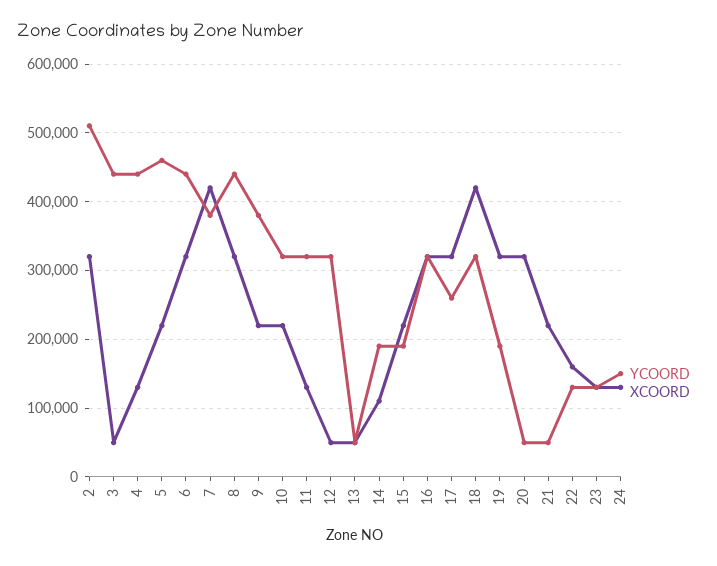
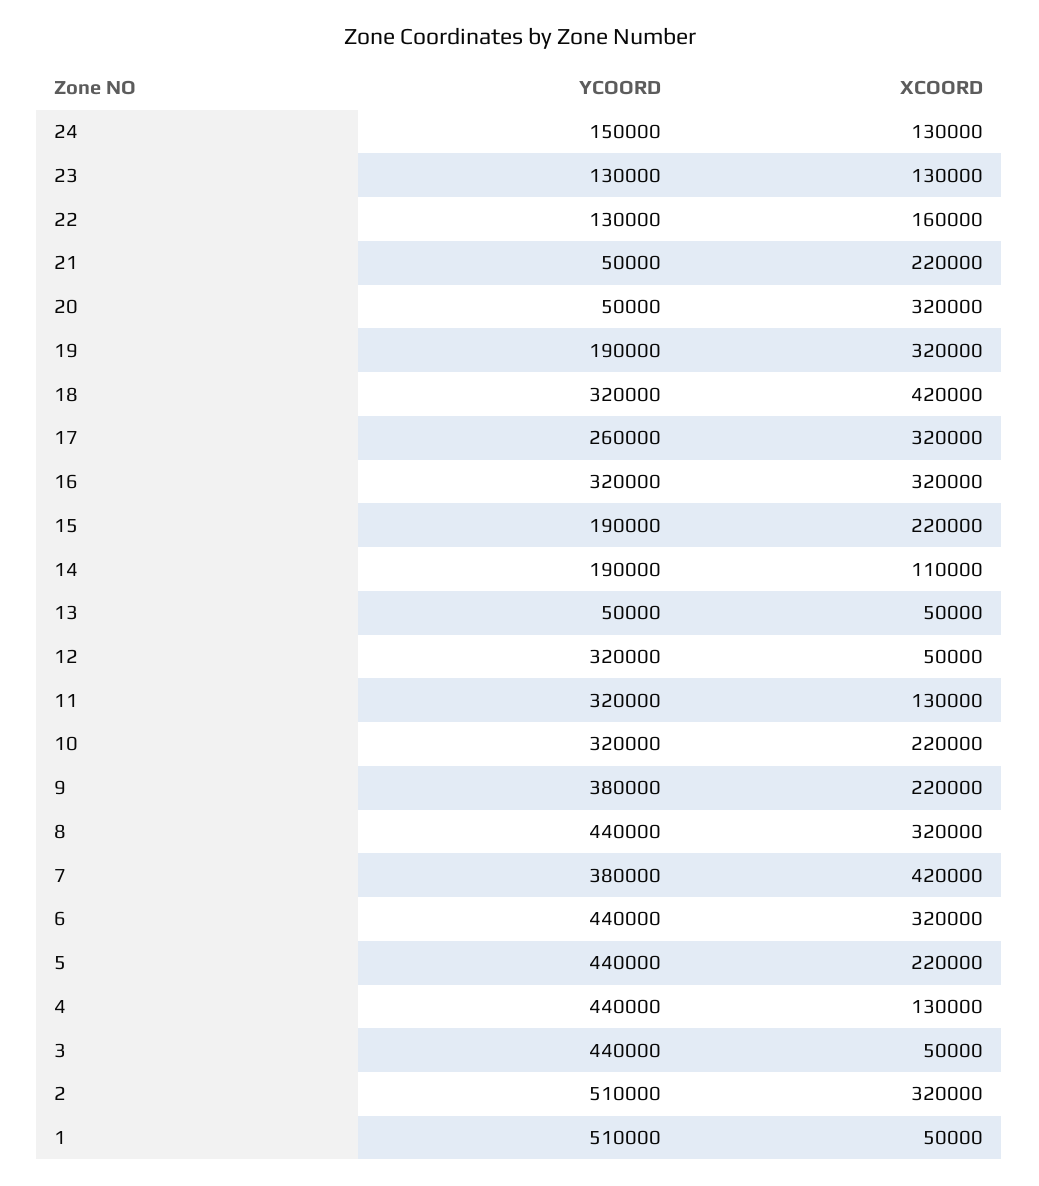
YCOORD, 5: 460000 -> 440000
YCOORD, 1: none -> 510000
XCOORD, 1: none -> 50000

